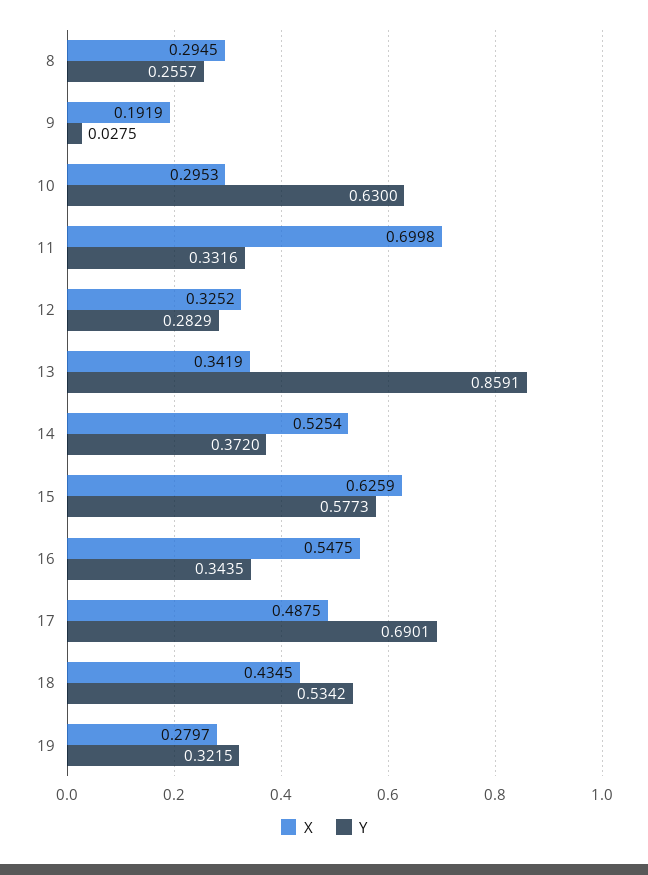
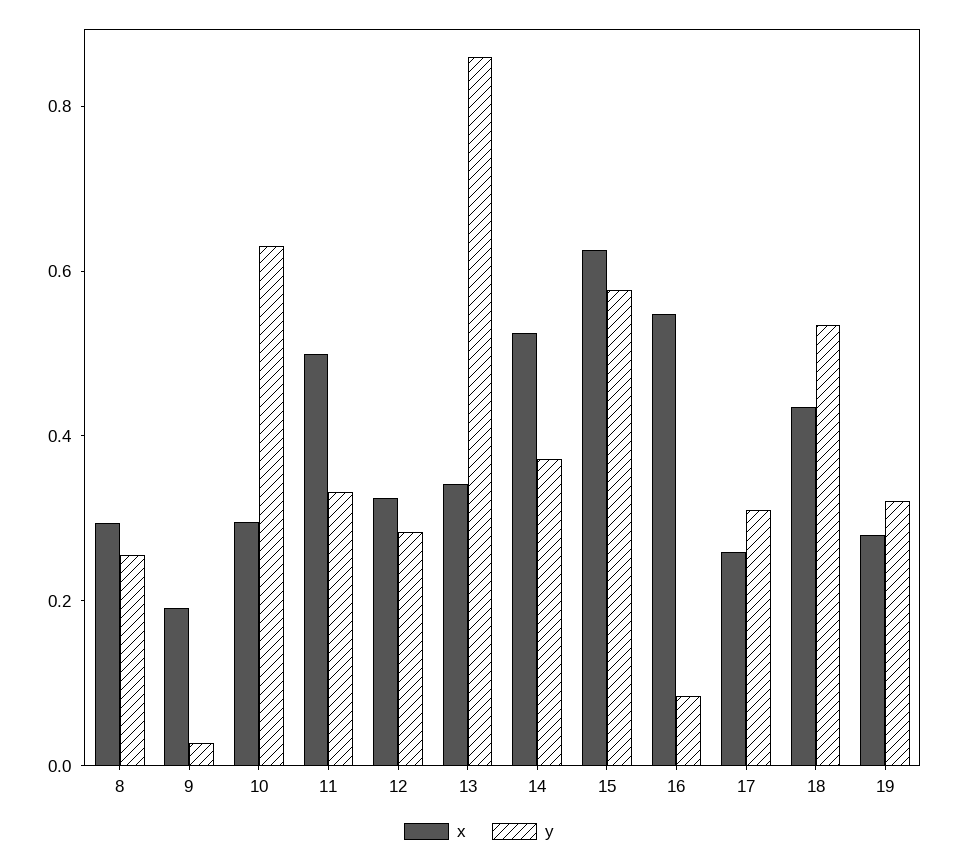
X, 11: 0.6998 -> 0.5
Y, 16: 0.3435 -> 0.1
X, 17: 0.4875 -> 0.25
Y, 17: 0.6901 -> 0.3

